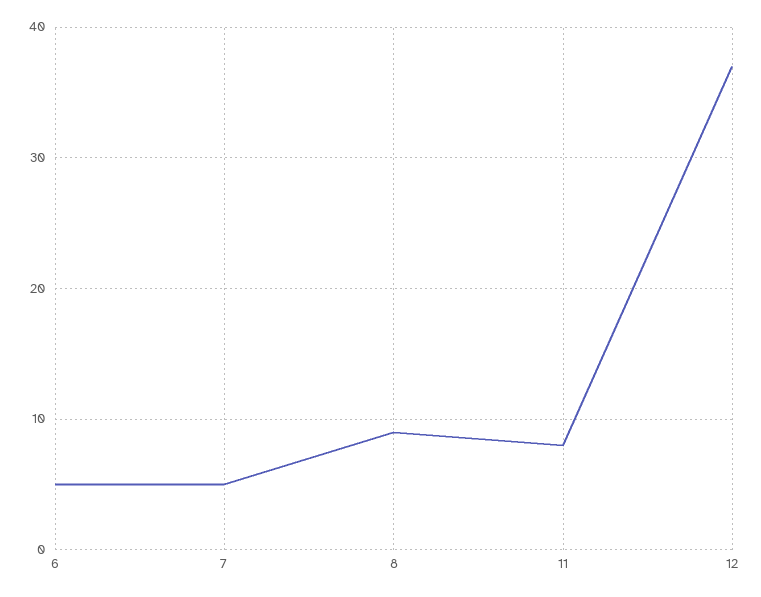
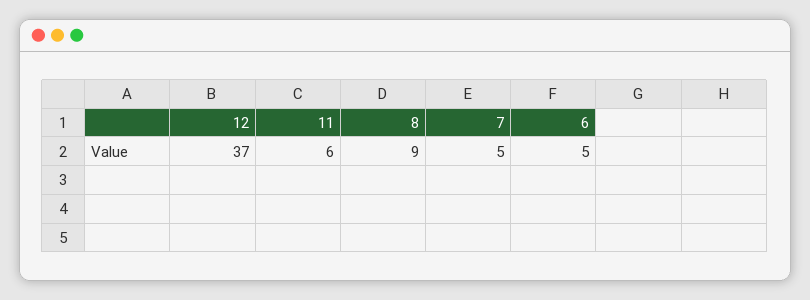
11: 8 -> 6

